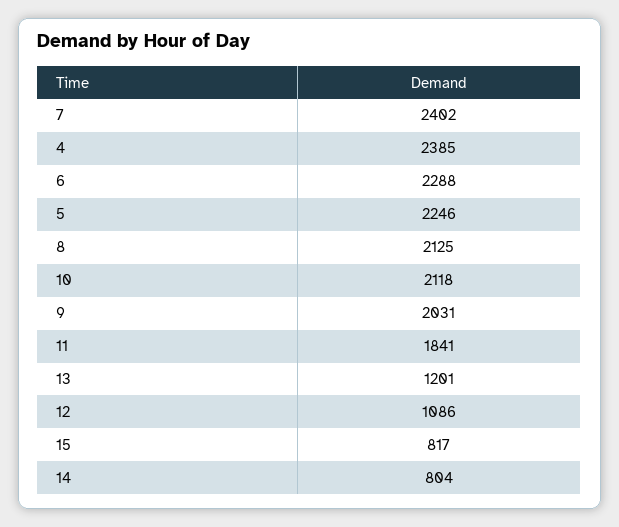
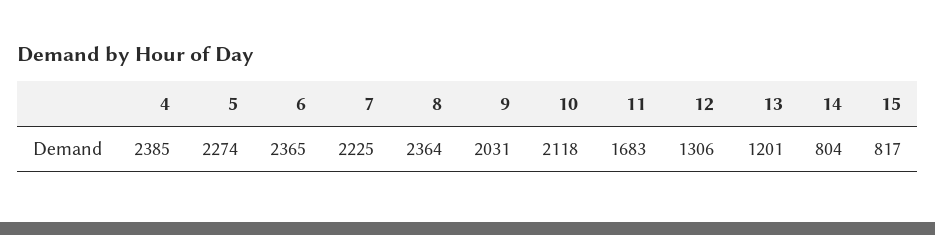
7: 2402 -> 2225
6: 2288 -> 2365
5: 2246 -> 2274
8: 2125 -> 2364
11: 1841 -> 1683
12: 1086 -> 1306

